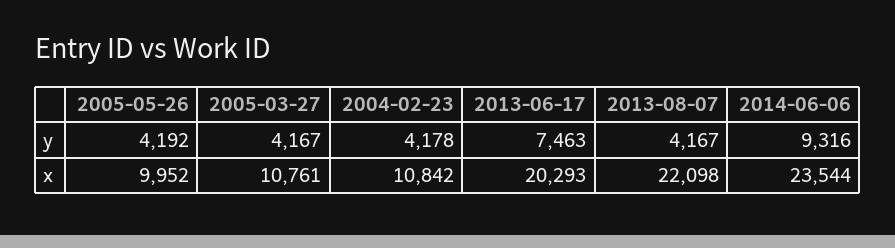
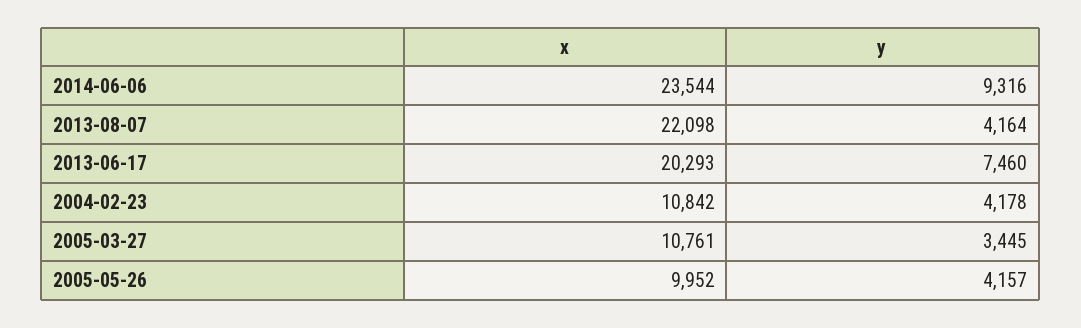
2005-05-26, y: 4192 -> 4157
2005-03-27, y: 4167 -> 3445
2013-06-17, y: 7463 -> 7460
2013-08-07, y: 4167 -> 4164

